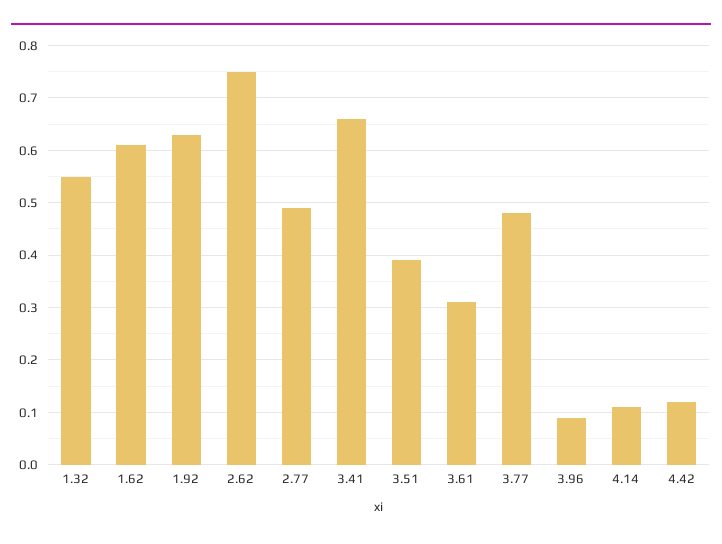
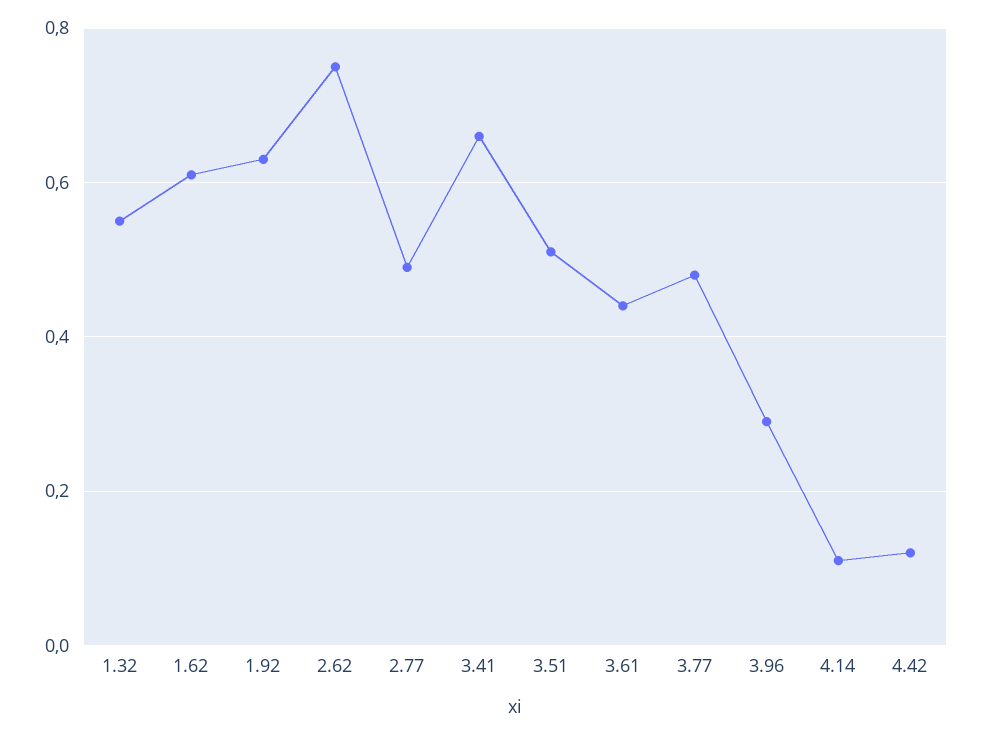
3.51: 0.4 -> 0.5
3.61: 0.3 -> 0.45
3.96: 0.1 -> 0.3

